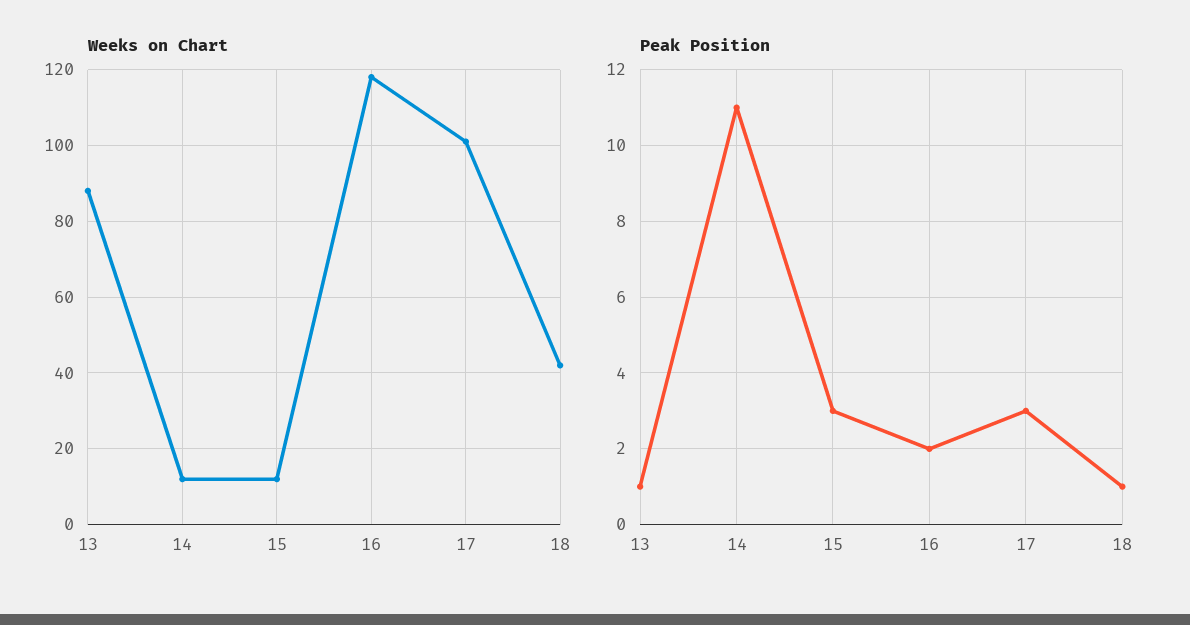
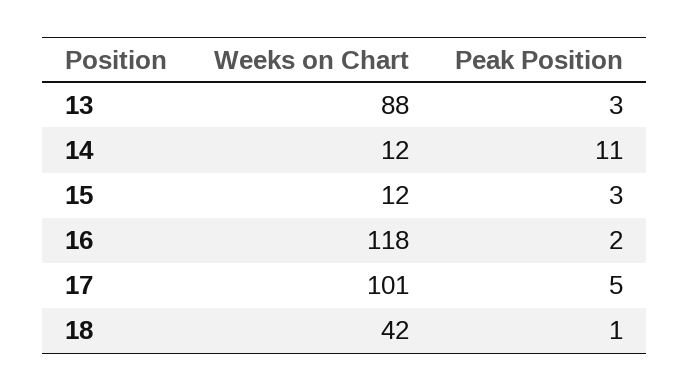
Peak Position, 13: 1 -> 3
Peak Position, 17: 3 -> 5

